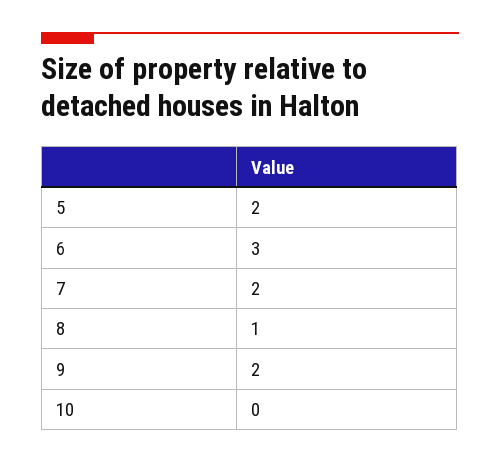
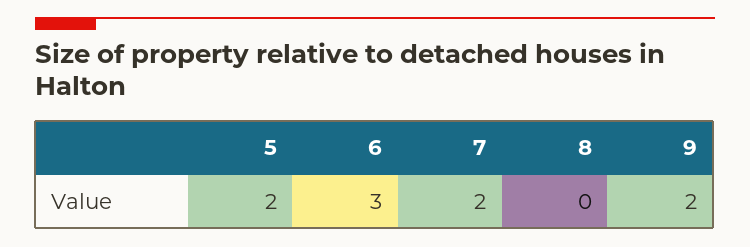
8: 1 -> 0
10: 0 -> none

